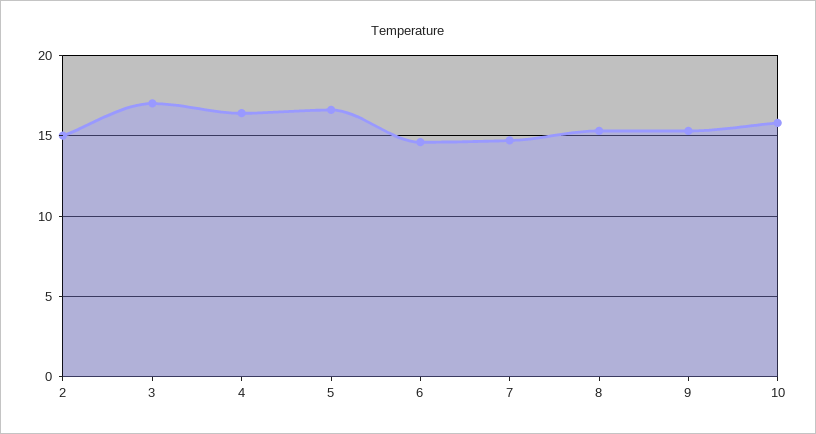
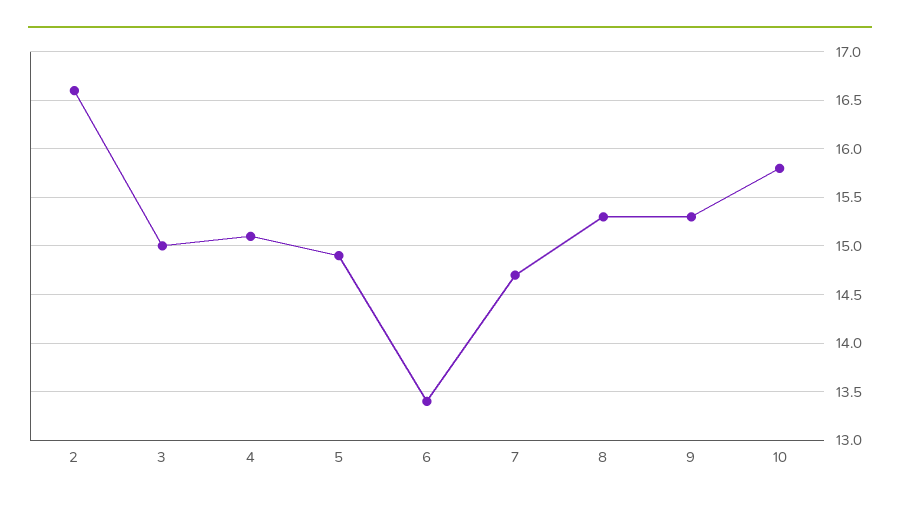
2: 15 -> 16.6
3: 17 -> 15
4: 16.5 -> 15.1
5: 16.5 -> 14.9
6: 14.5 -> 13.4

